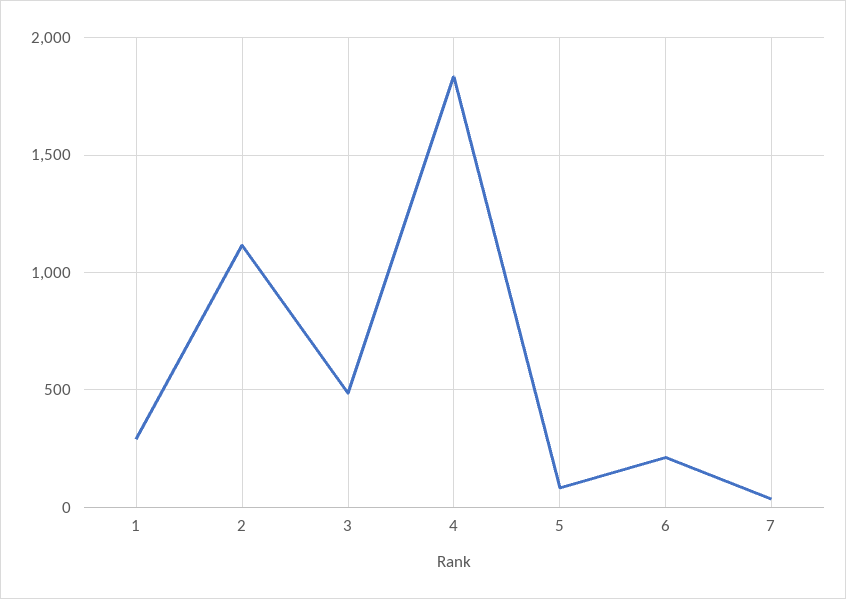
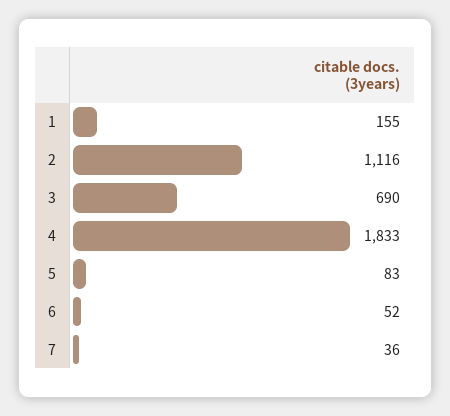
1: 300 -> 155
3: 500 -> 690
6: 200 -> 52

